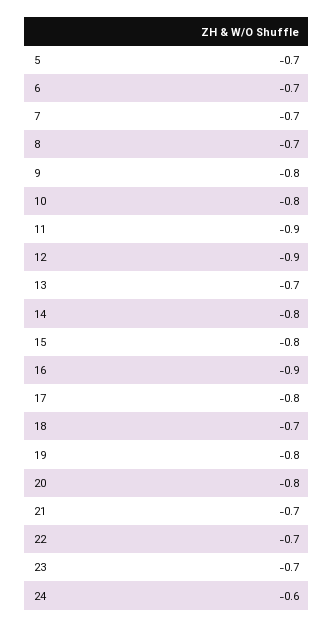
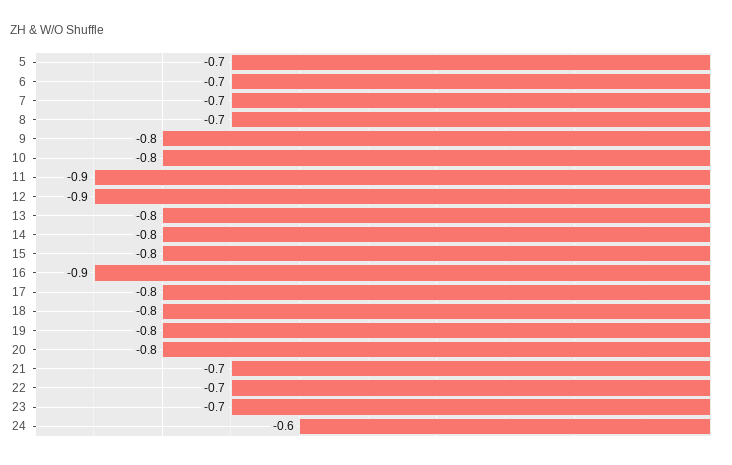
13: -0.7 -> -0.8
18: -0.7 -> -0.8

